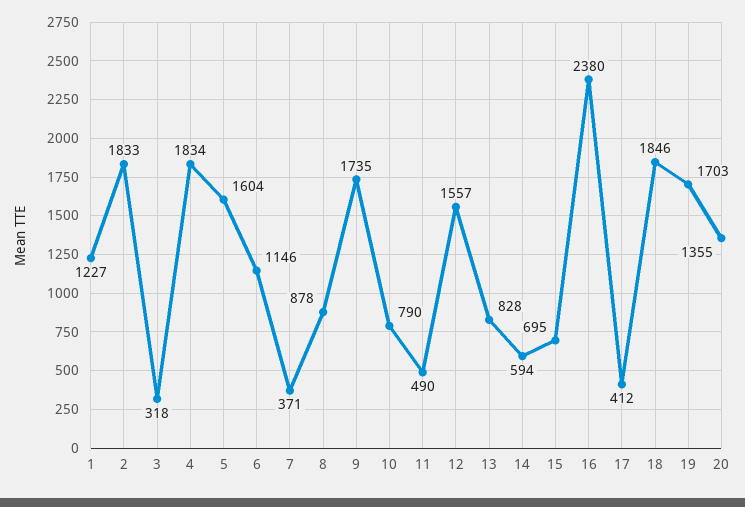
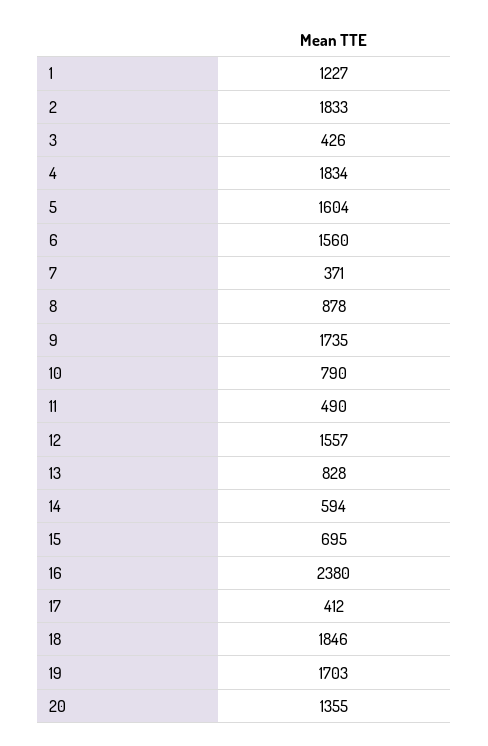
3: 318 -> 426
6: 1146 -> 1560

